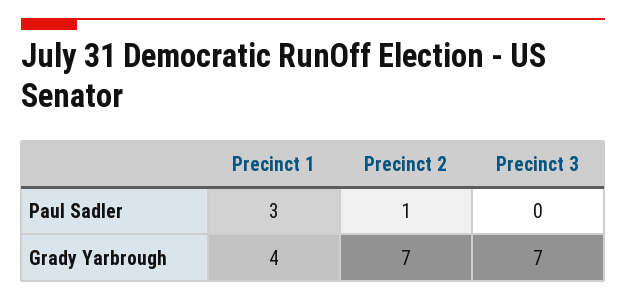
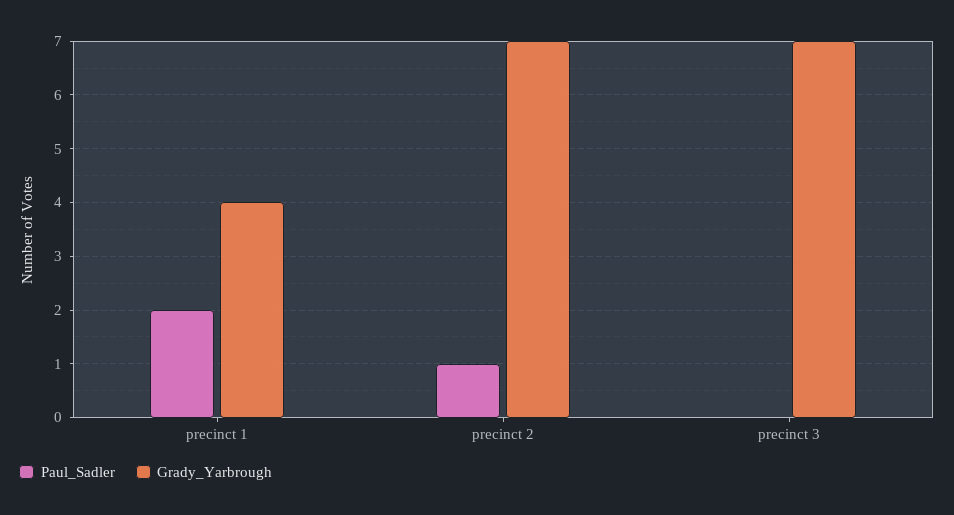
Paul Sadler, Precinct 1: 3 -> 2

